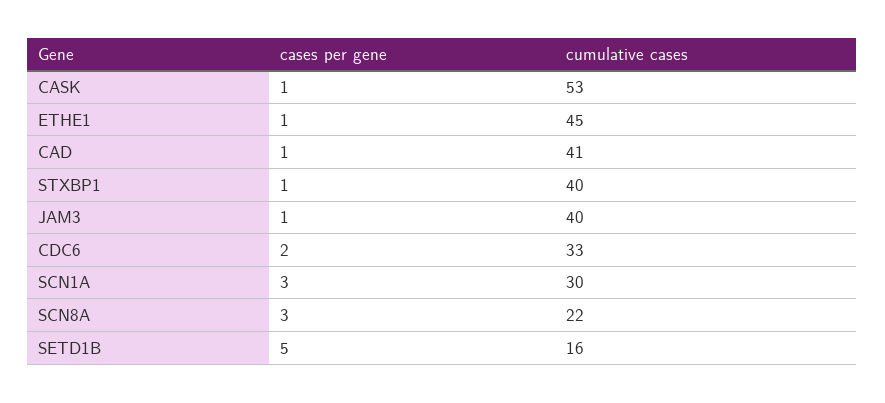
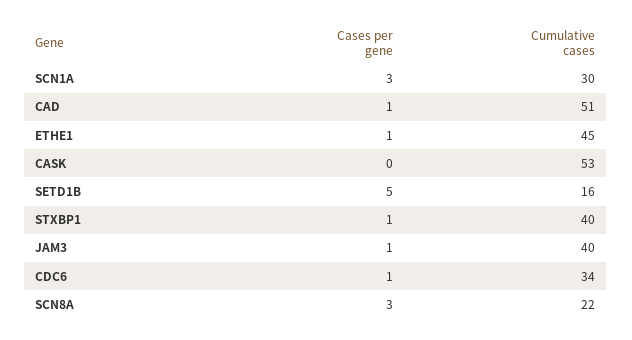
cases per gene, CASK: 1 -> 0
cumulative cases, CAD: 41 -> 51
cases per gene, CDC6: 2 -> 1
cumulative cases, CDC6: 33 -> 34

